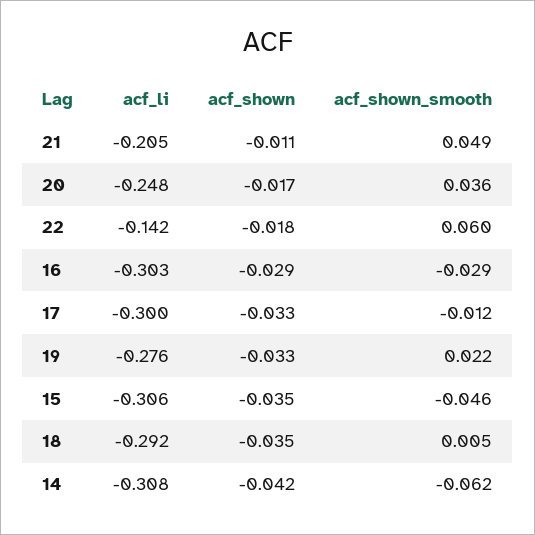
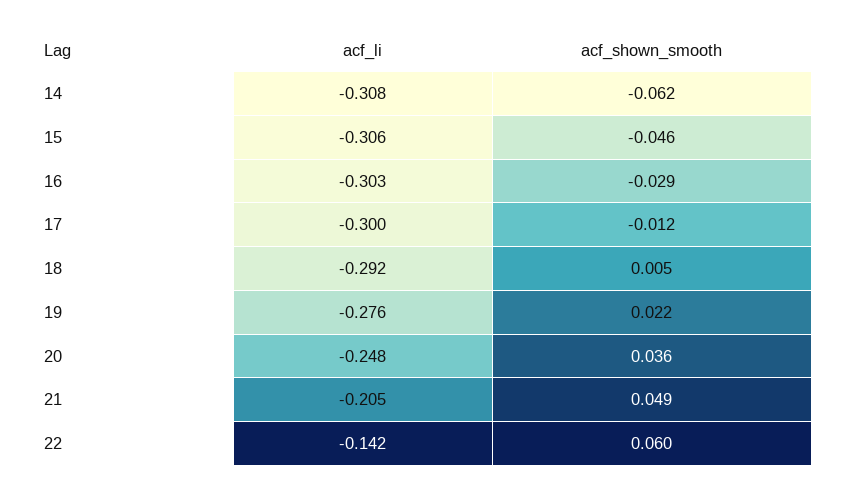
acf_shown, 21: -0.011 -> none
acf_shown, 20: -0.017 -> none
acf_shown, 22: -0.018 -> none
acf_shown, 16: -0.029 -> none
acf_shown, 17: -0.033 -> none
acf_shown, 19: -0.033 -> none
acf_shown, 15: -0.035 -> none
acf_shown, 18: -0.035 -> none
acf_shown, 14: -0.042 -> none

